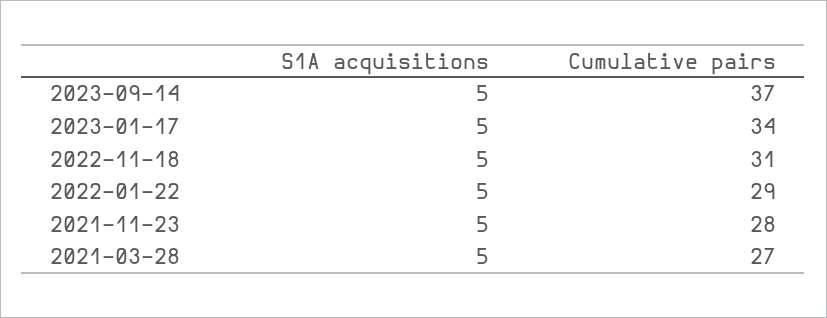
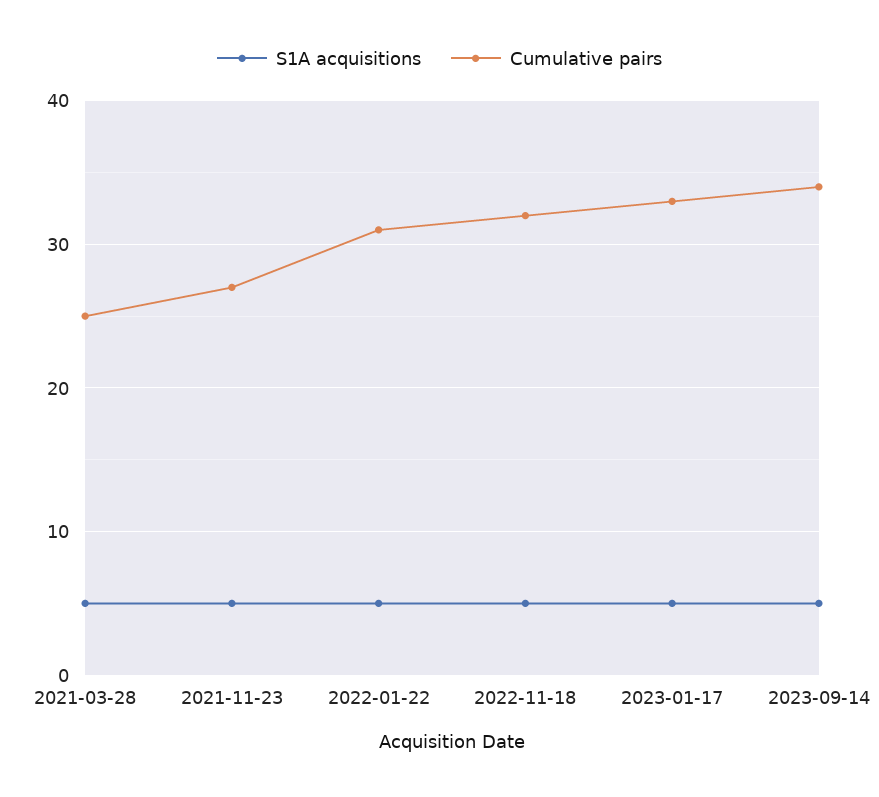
Cumulative pairs, 2023-09-14: 37 -> 34
Cumulative pairs, 2023-01-17: 34 -> 33
Cumulative pairs, 2022-11-18: 31 -> 32
Cumulative pairs, 2022-01-22: 29 -> 31
Cumulative pairs, 2021-11-23: 28 -> 27
Cumulative pairs, 2021-03-28: 27 -> 25

